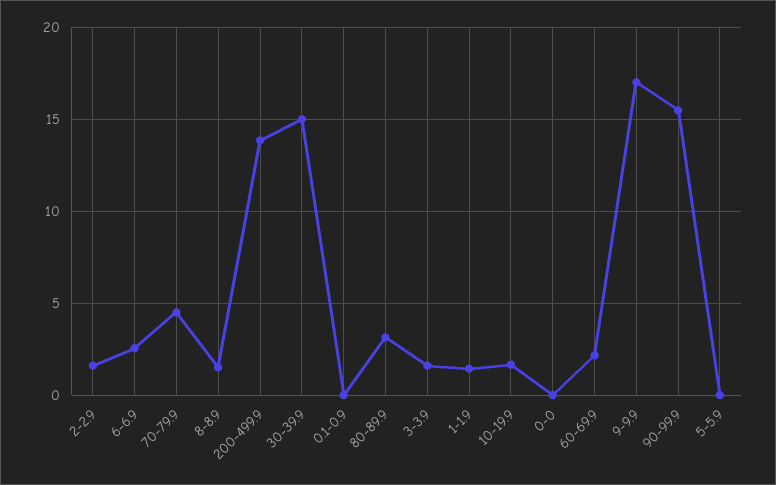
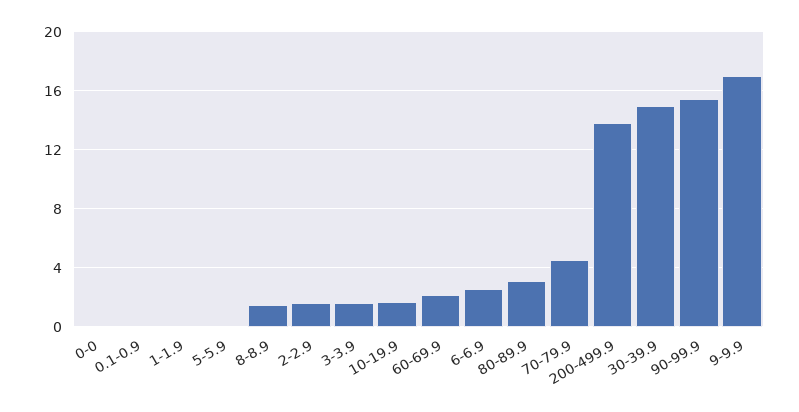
1-1.9: 1.5 -> 0

